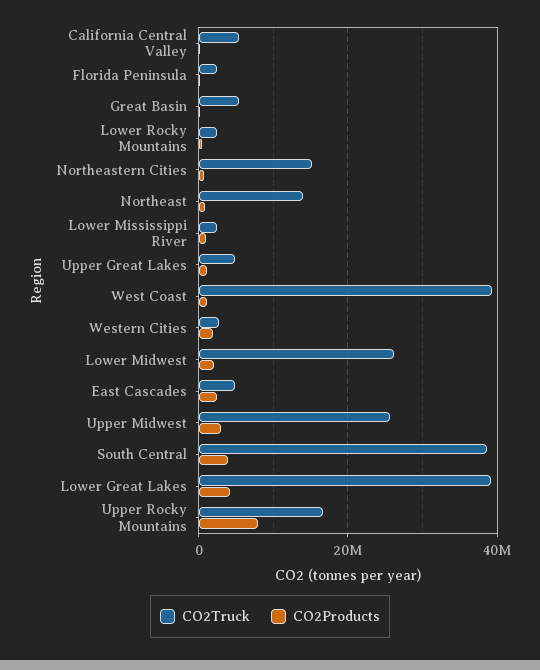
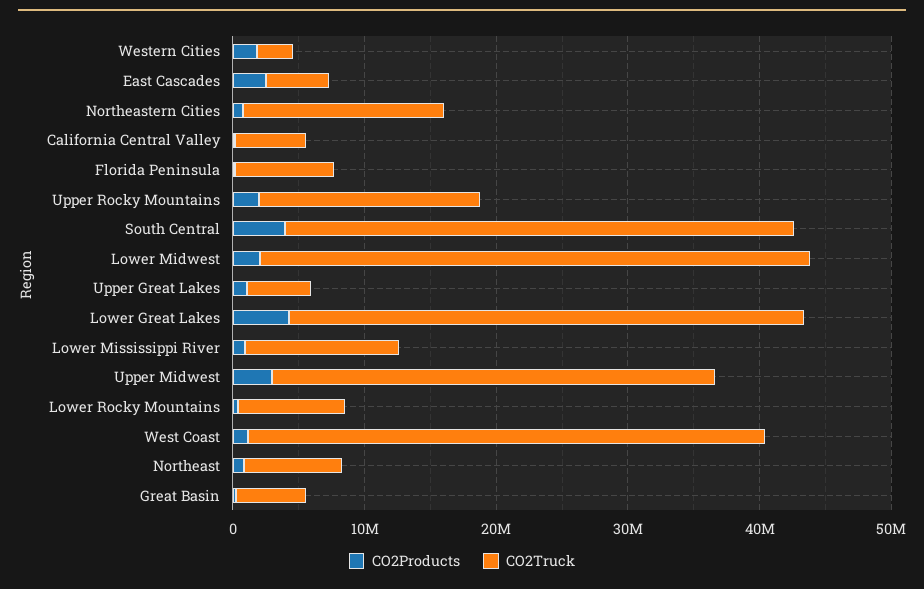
CO2Truck, Florida Peninsula: 2000000 -> 8000000
CO2Truck, Lower Rocky Mountains: 2000000 -> 8000000
CO2Truck, Northeast: 14000000 -> 8000000
CO2Truck, Lower Mississippi River: 2000000 -> 12000000
CO2Truck, Lower Midwest: 26000000 -> 42000000
CO2Truck, Upper Midwest: 26000000 -> 34000000
CO2Products, Upper Rocky Mountains: 8000000 -> 2000000

